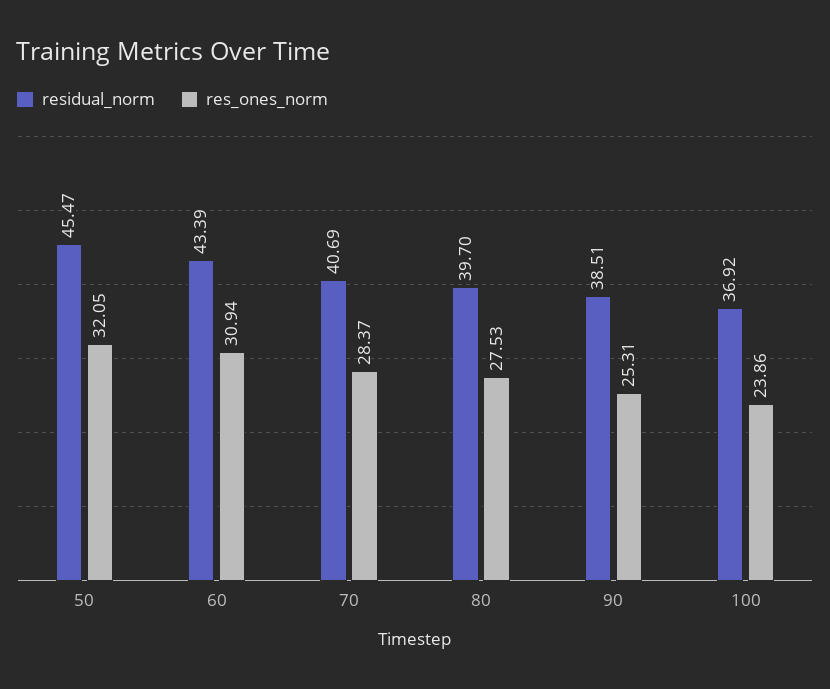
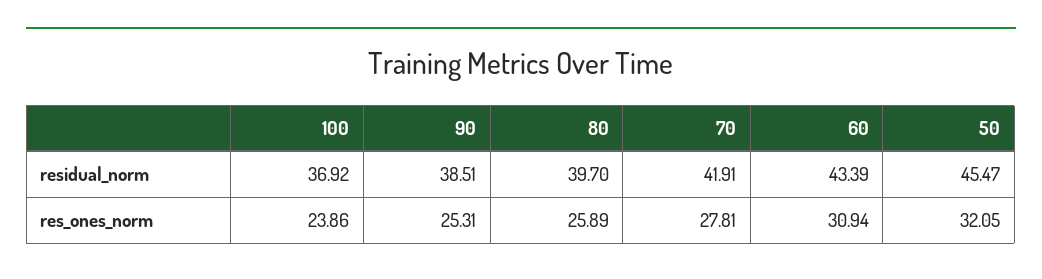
residual_norm, 70: 40.69 -> 41.91
res_ones_norm, 70: 28.37 -> 27.81
res_ones_norm, 80: 27.53 -> 25.89

